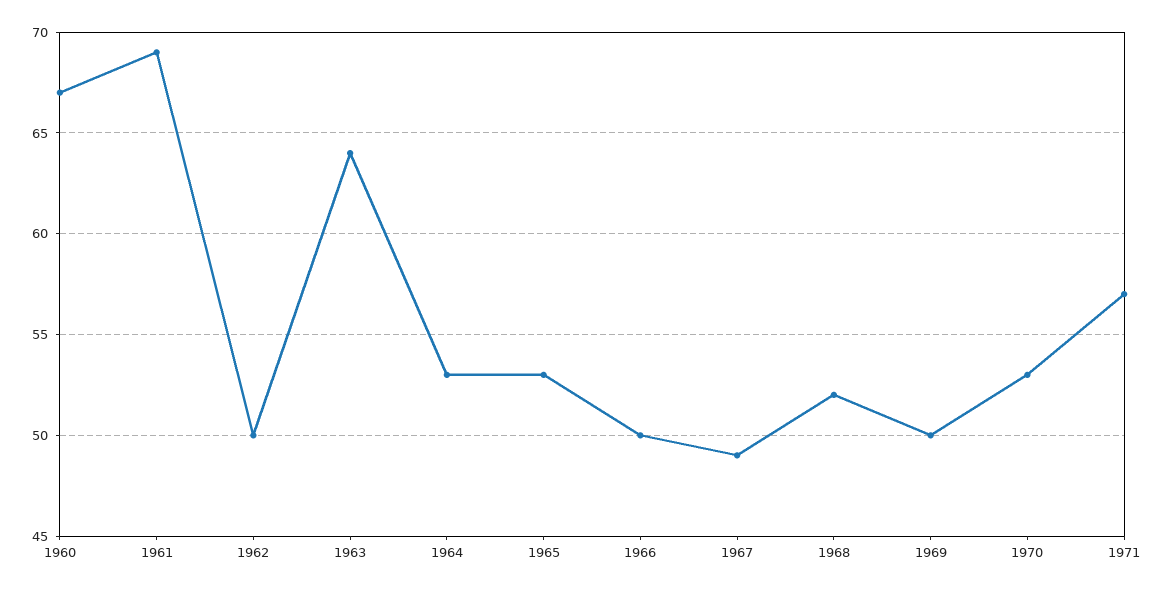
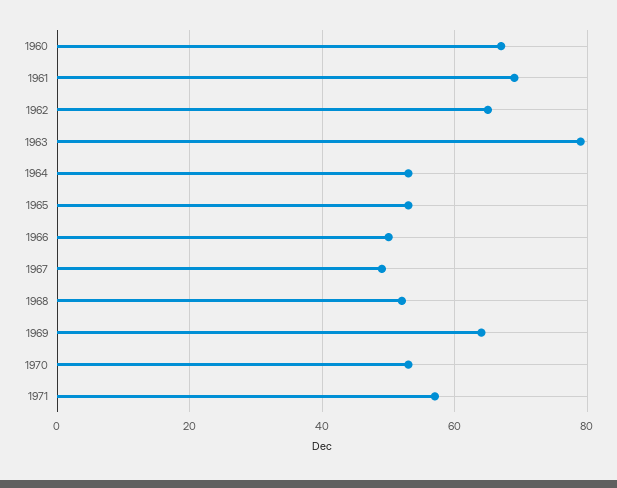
1962: 50 -> 65
1963: 64 -> 80
1969: 50 -> 65

